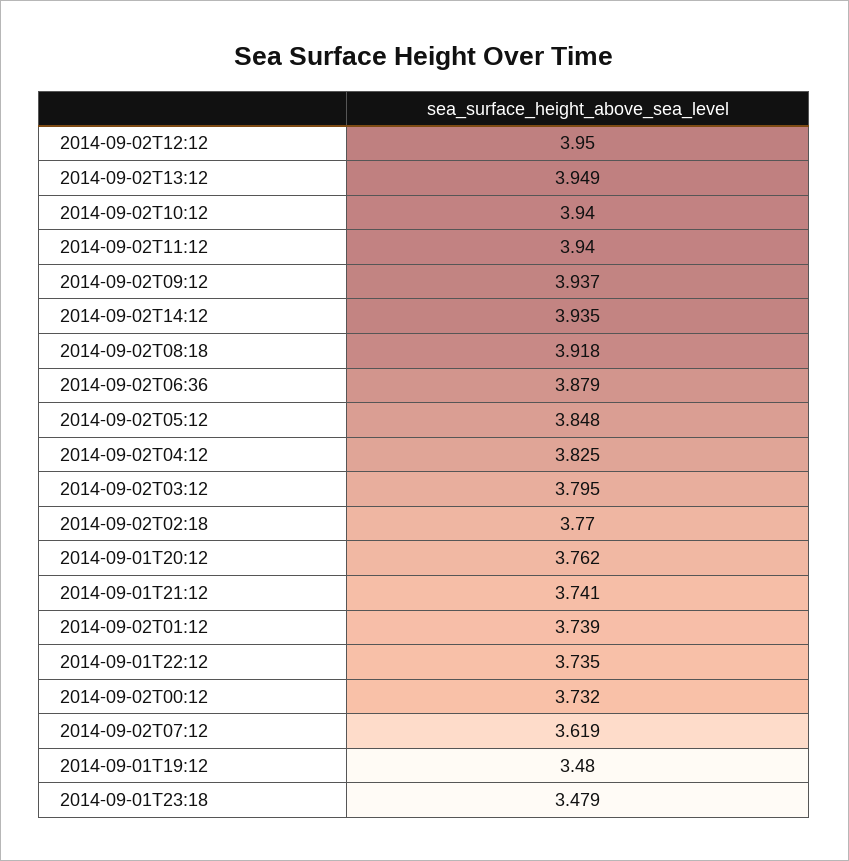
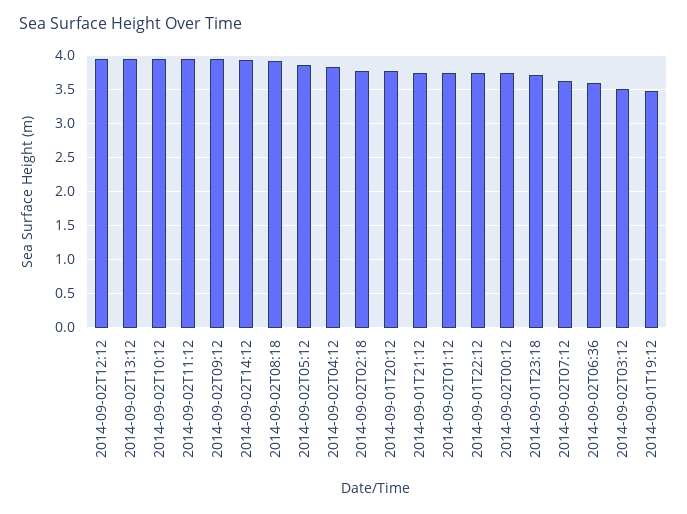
2014-09-02T06:36: 3.879 -> 3.6
2014-09-02T03:12: 3.795 -> 3.5
2014-09-01T23:18: 3.479 -> 3.7

